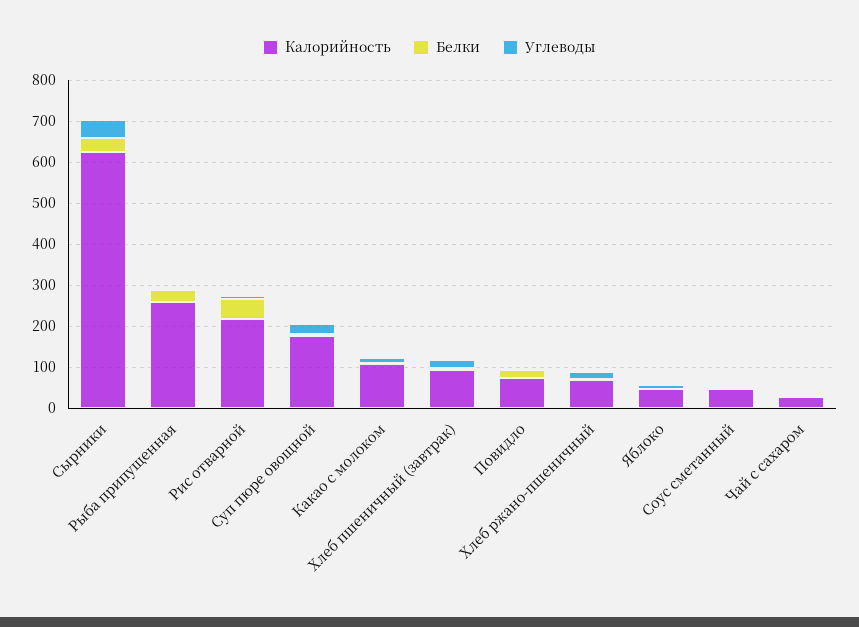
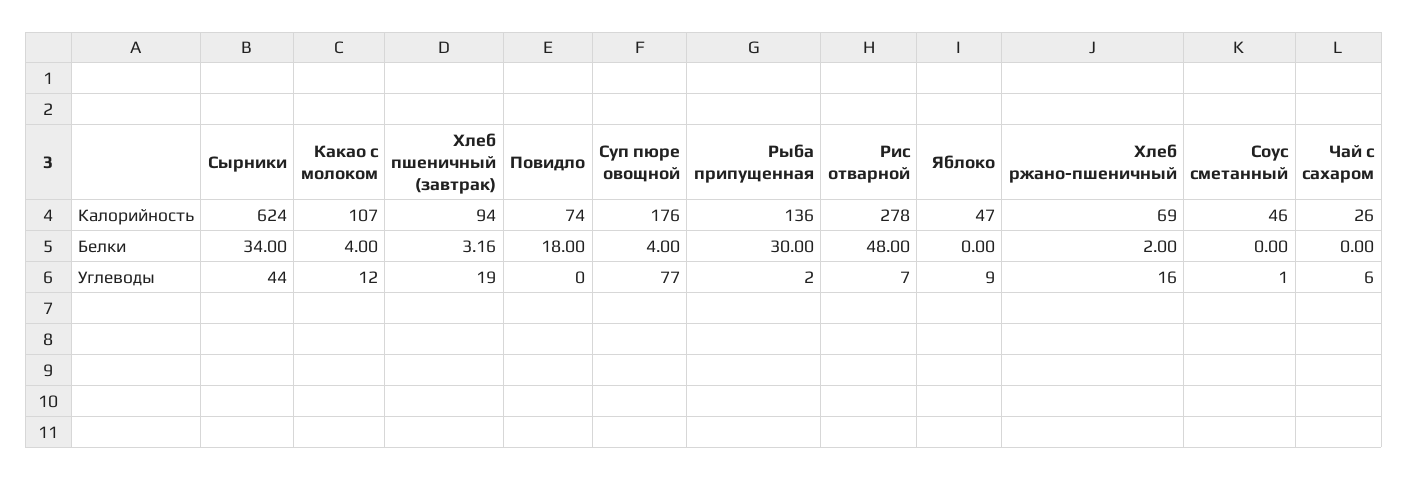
Калорийность, Рыба припущенная: 260 -> 136
Калорийность, Рис отварной: 220 -> 278
Углеводы, Суп пюре овощной: 20 -> 77

